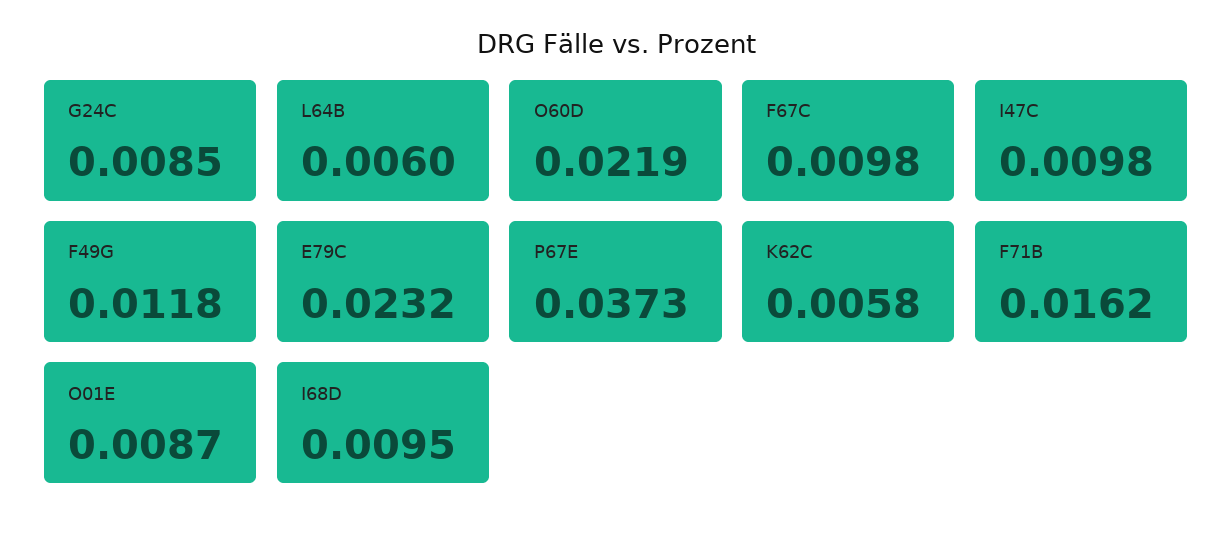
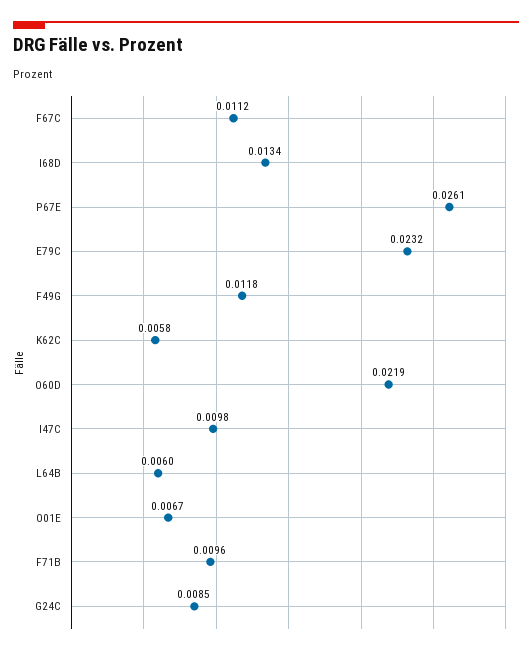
F67C: 0.0098 -> 0.0112
P67E: 0.0373 -> 0.0261
F71B: 0.0162 -> 0.0096
O01E: 0.0087 -> 0.0067
I68D: 0.0095 -> 0.0134

